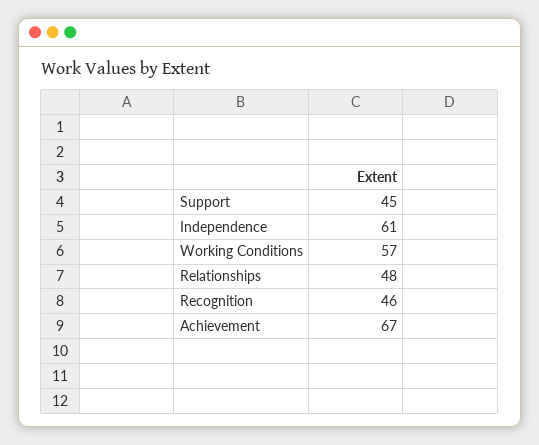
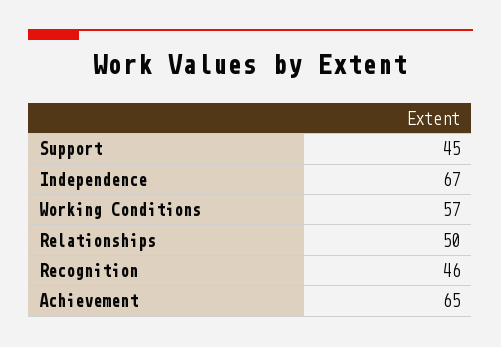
Independence: 61 -> 67
Relationships: 48 -> 50
Achievement: 67 -> 65

